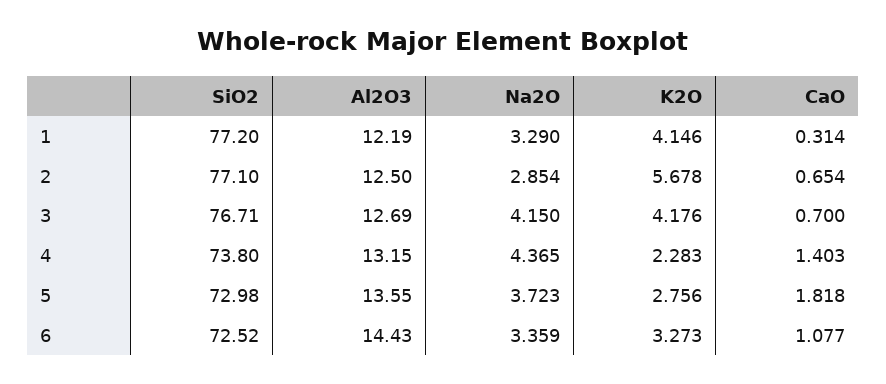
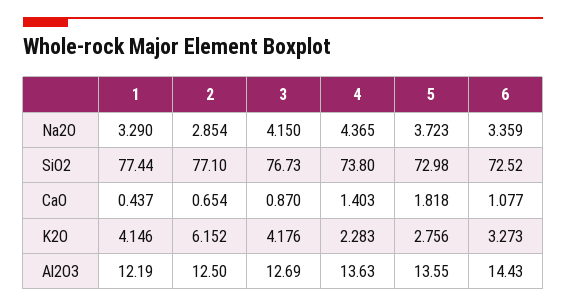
SiO2, 1: 77.2 -> 77.44
CaO, 1: 0.314 -> 0.437
K2O, 2: 5.678 -> 6.152
SiO2, 3: 76.71 -> 76.73
CaO, 3: 0.7 -> 0.87
Al2O3, 4: 13.15 -> 13.63

